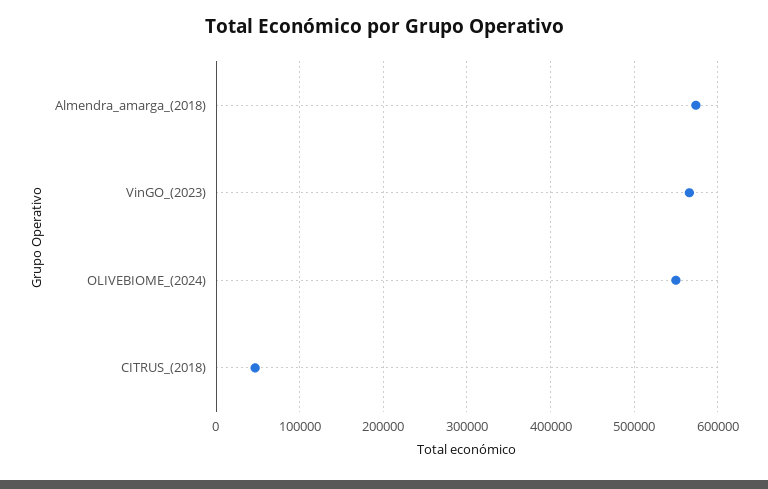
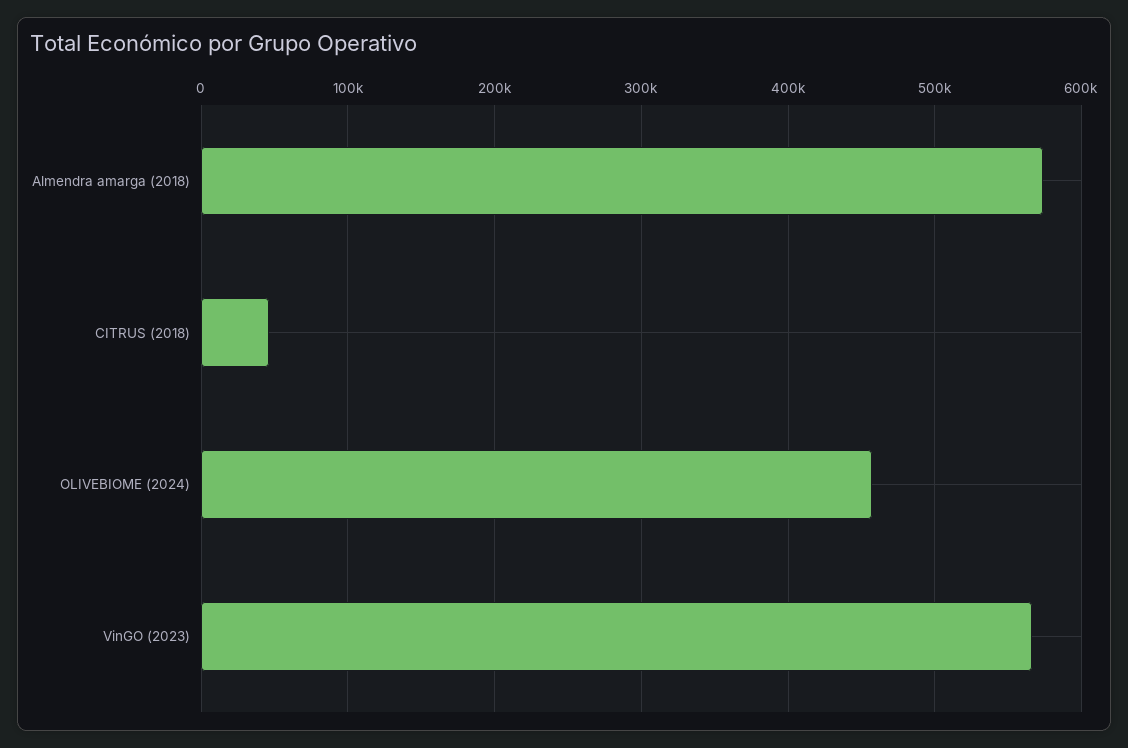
OLIVEBIOME_(2024): 550000 -> 460000

